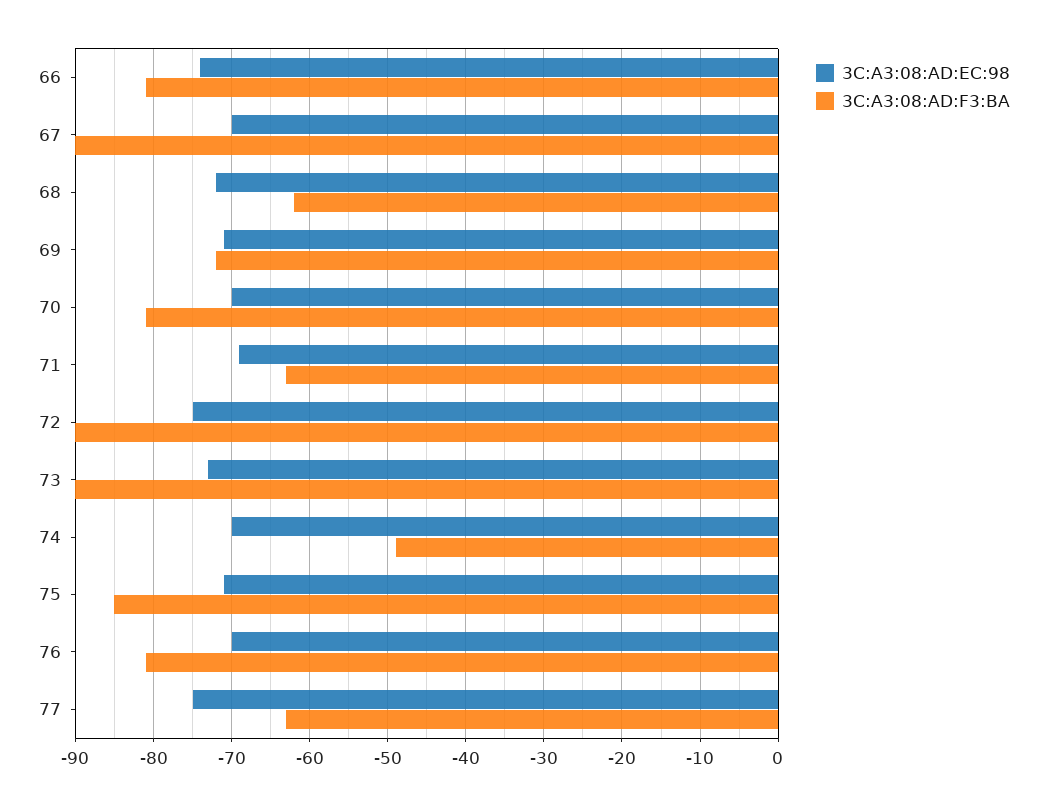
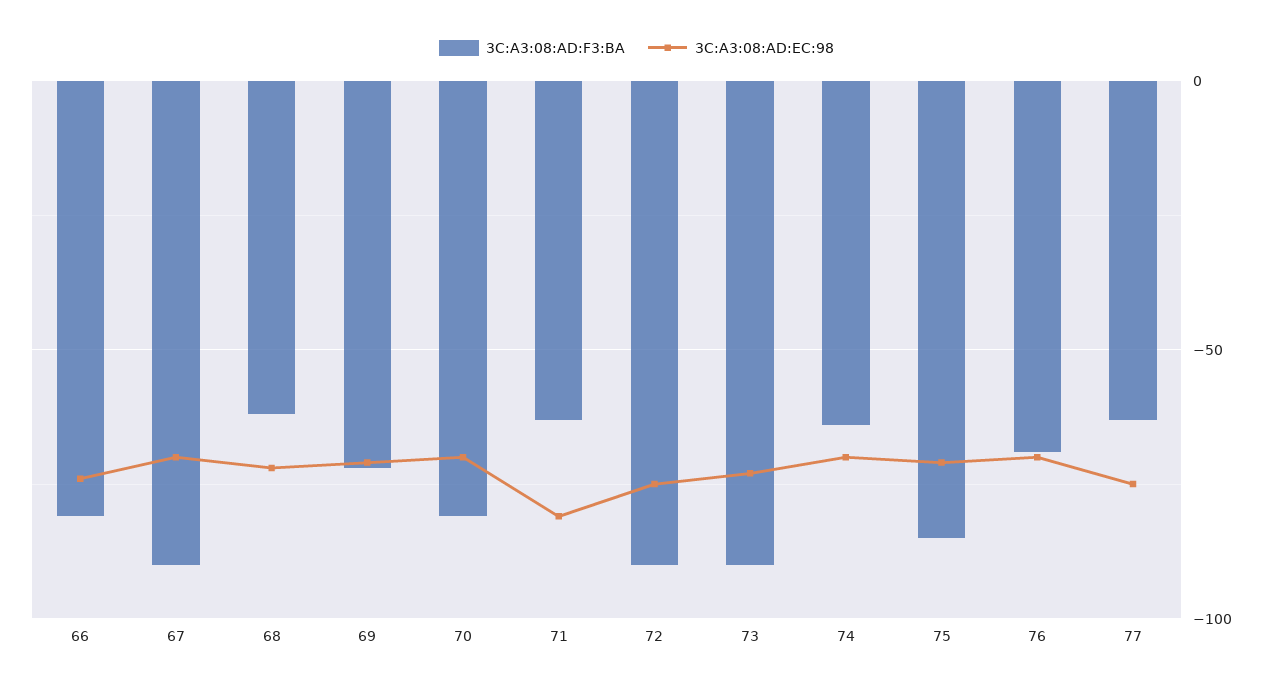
3C:A3:08:AD:EC:98, 71: -69 -> -80
3C:A3:08:AD:F3:BA, 74: -49 -> -65
3C:A3:08:AD:F3:BA, 76: -81 -> -70

